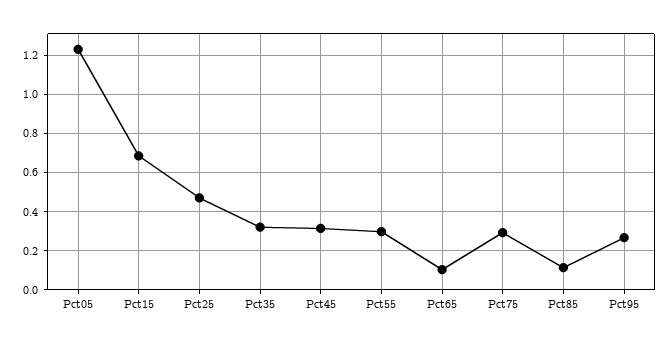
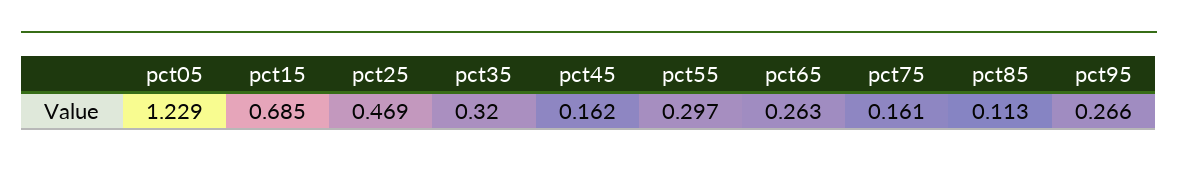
Pct45: 0.3 -> 0.162
Pct65: 0.1 -> 0.263
Pct75: 0.3 -> 0.161

